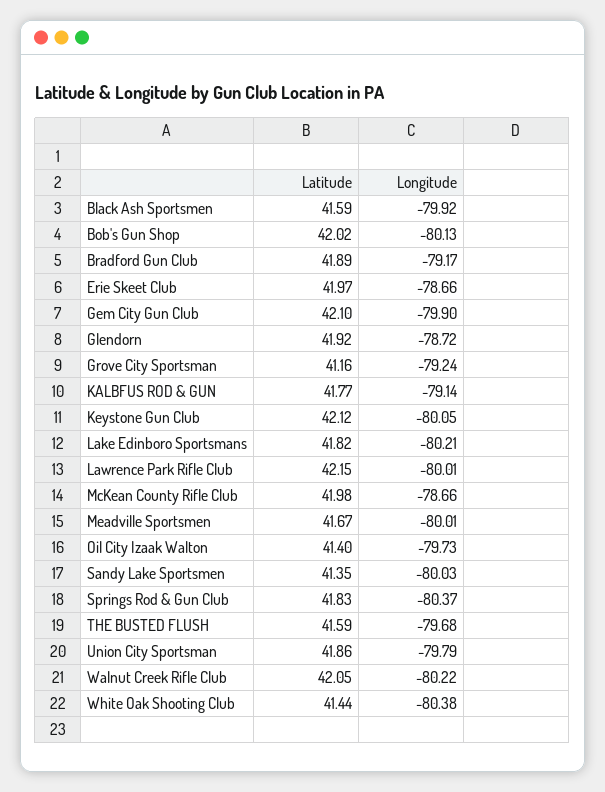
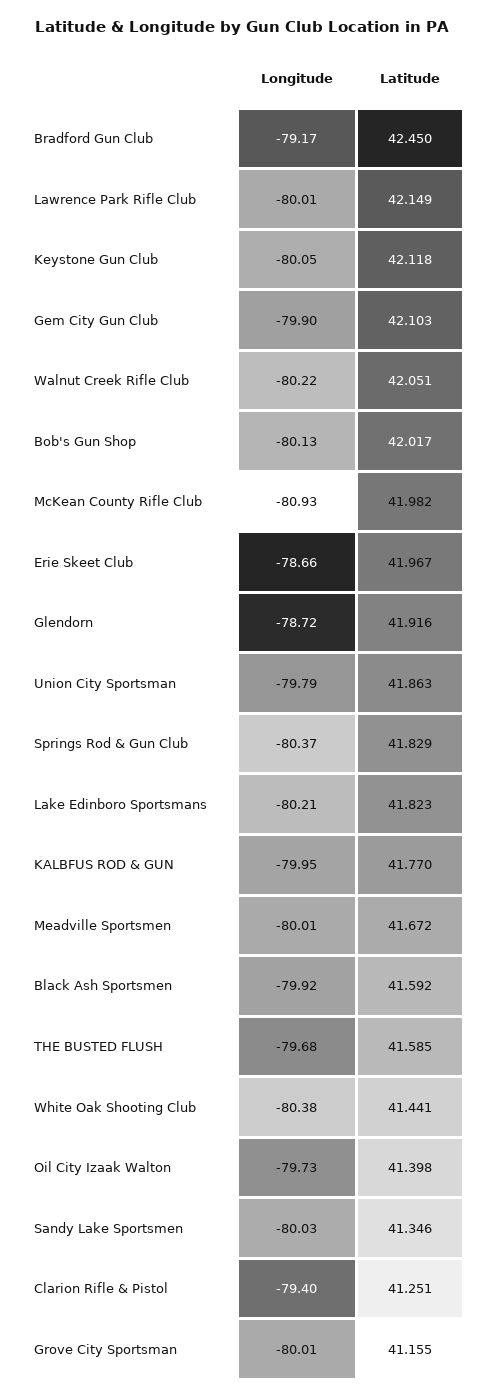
Latitude, Bradford Gun Club: 41.89 -> 42.45
Longitude, Grove City Sportsman: -79.24 -> -80.01
Longitude, KALBFUS ROD & GUN: -79.14 -> -79.95
Longitude, McKean County Rifle Club: -78.66 -> -80.93
Longitude, Clarion Rifle & Pistol: none -> -79.4
Latitude, Clarion Rifle & Pistol: none -> 41.251

